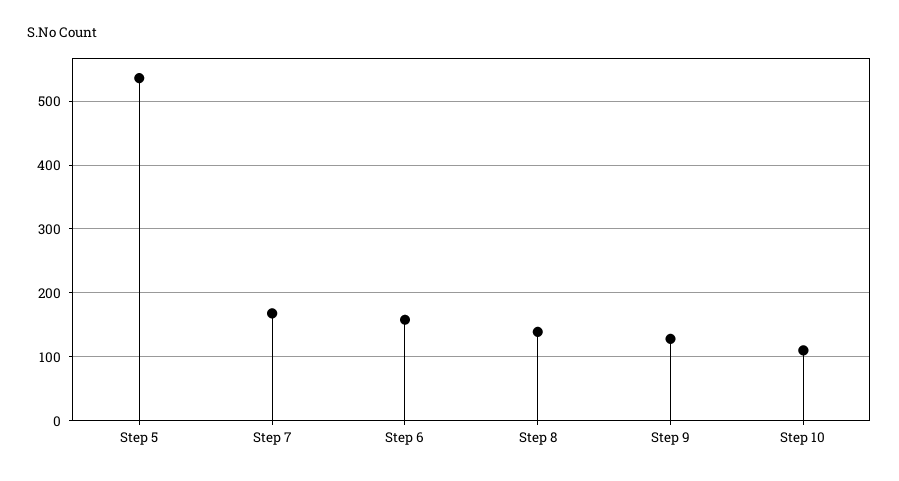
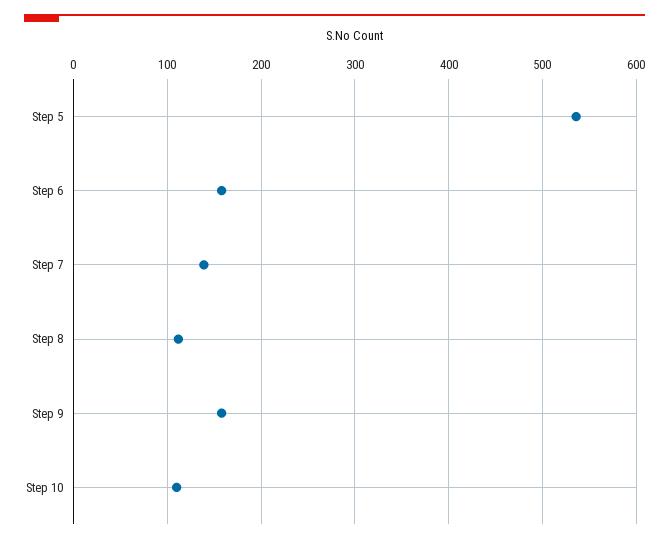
Step 7: 170 -> 140
Step 8: 140 -> 110
Step 9: 130 -> 160

